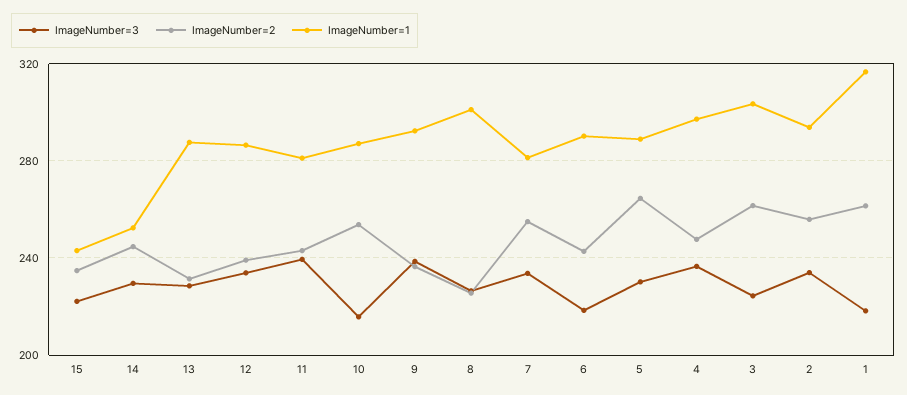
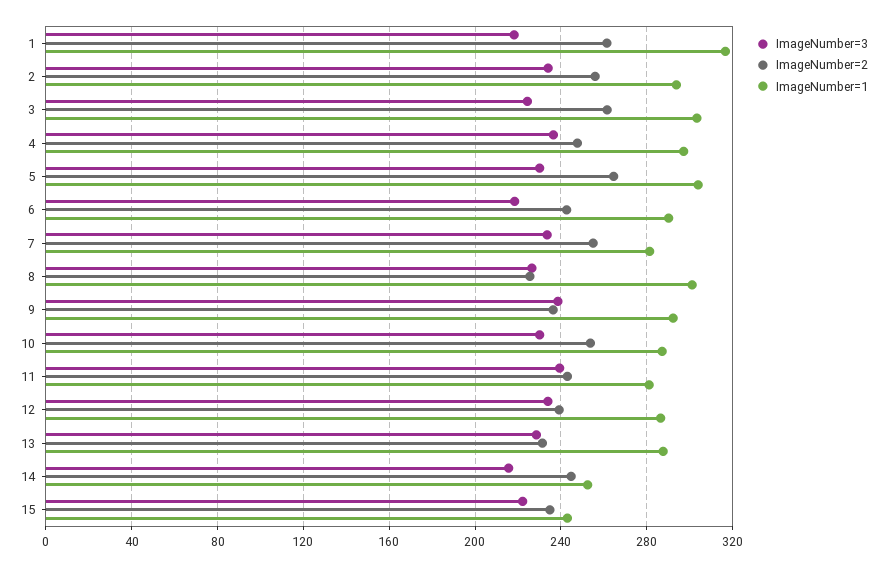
ImageNumber=3, 14: 230 -> 215
ImageNumber=3, 10: 215 -> 230
ImageNumber=1, 5: 290 -> 305

